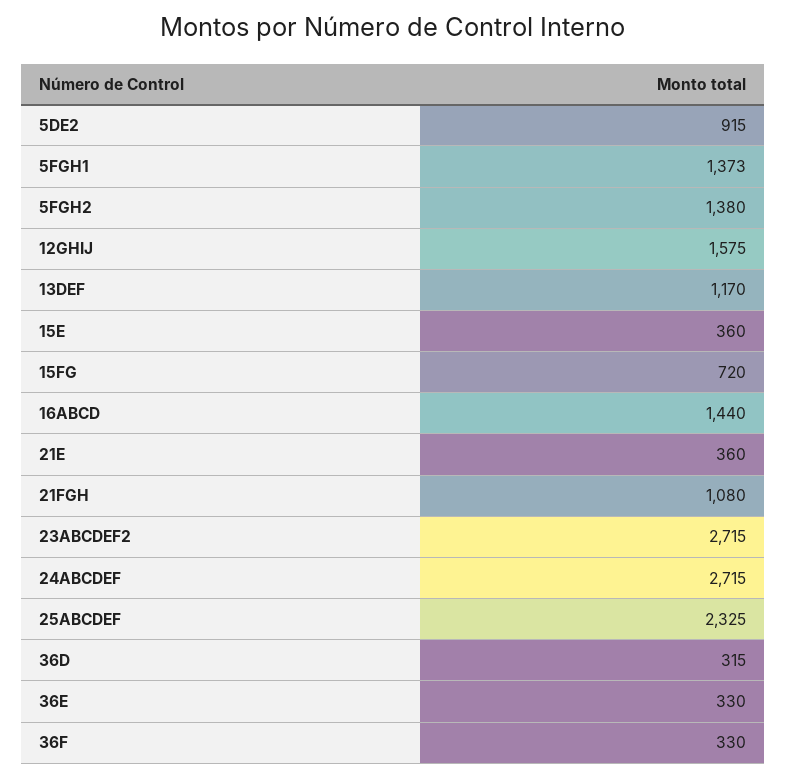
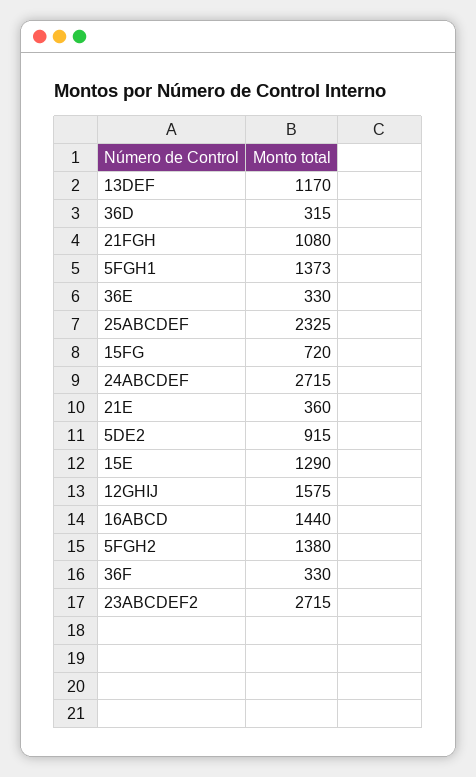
15E: 360 -> 1290

